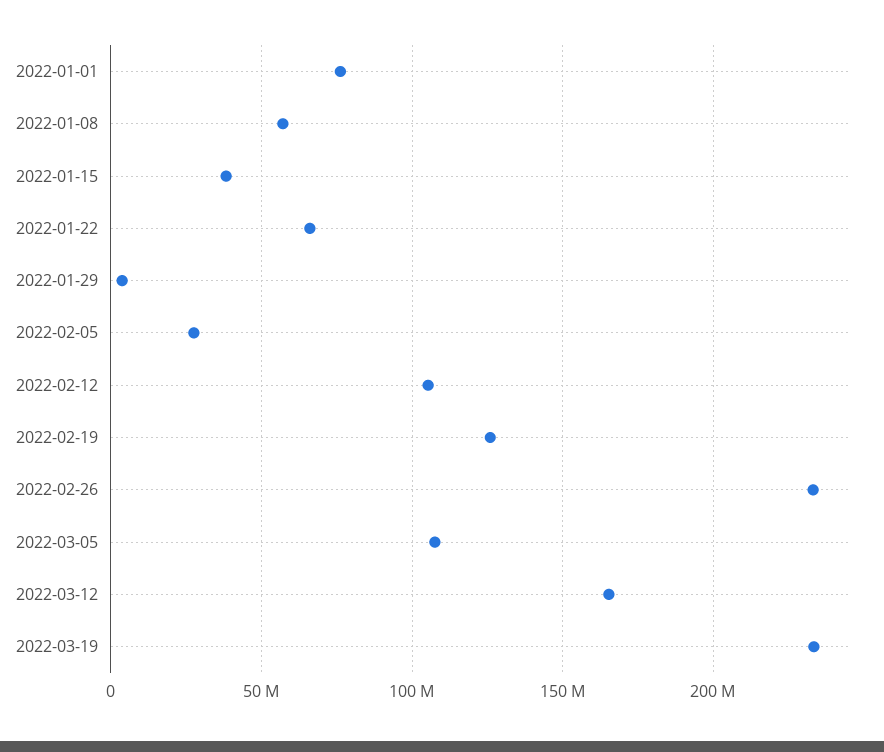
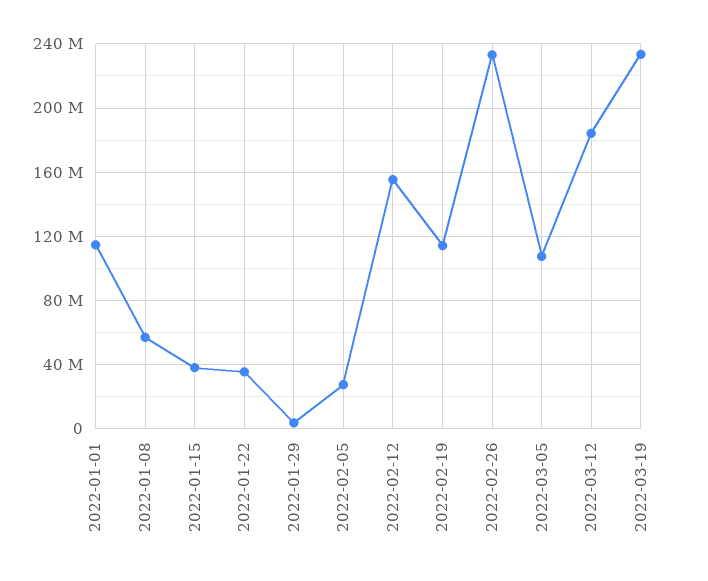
2022-01-01: 75000000 -> 115000000
2022-01-22: 65000000 -> 35000000
2022-02-12: 105000000 -> 155000000
2022-02-19: 125000000 -> 115000000
2022-03-12: 165000000 -> 185000000

